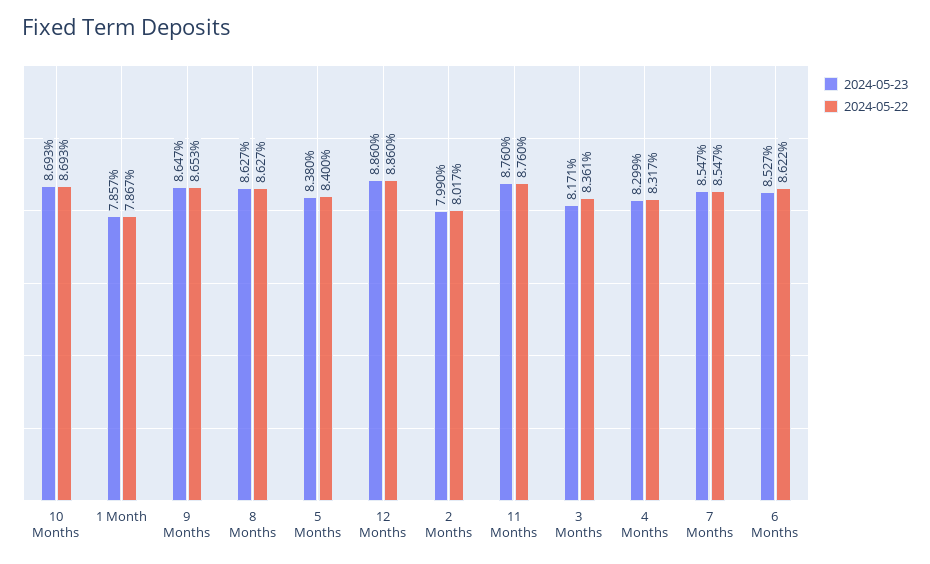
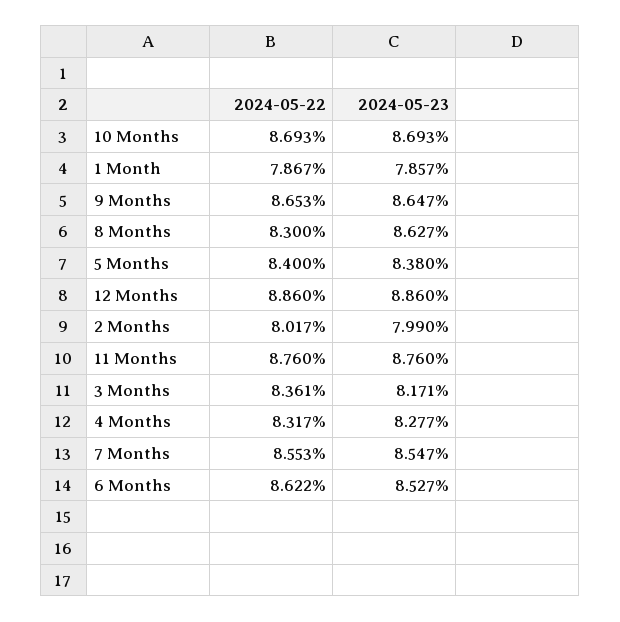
2024-05-22, 8 Months: 8.627 -> 8.3
2024-05-23, 4 Months: 8.299 -> 8.277
2024-05-22, 7 Months: 8.547 -> 8.553

